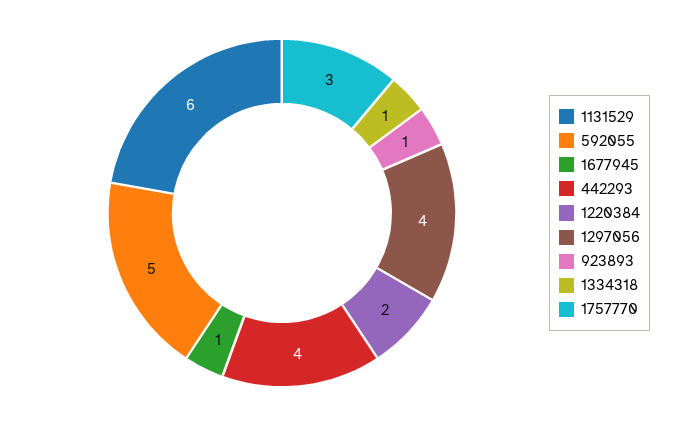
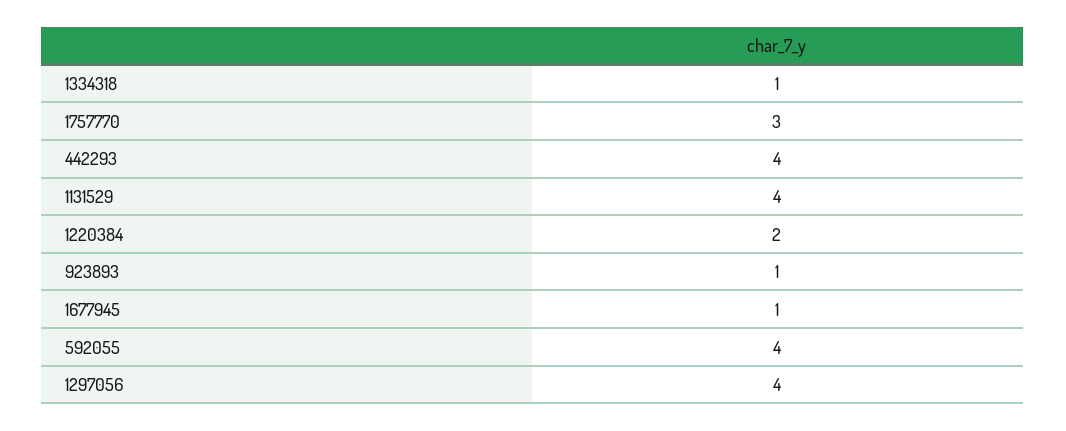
1131529: 6 -> 4
592055: 5 -> 4

